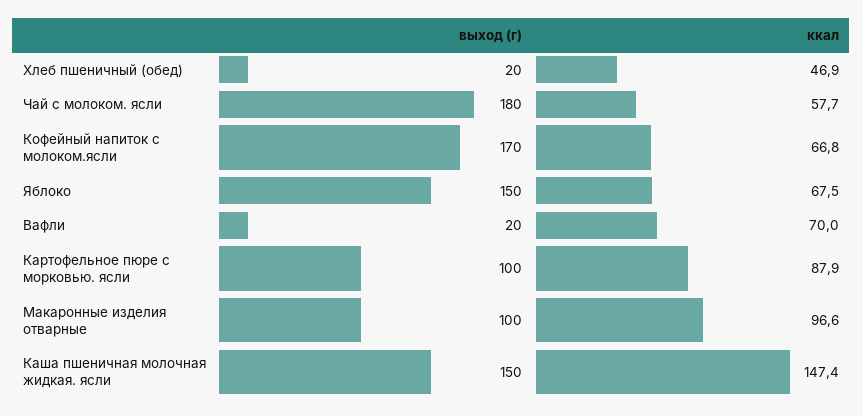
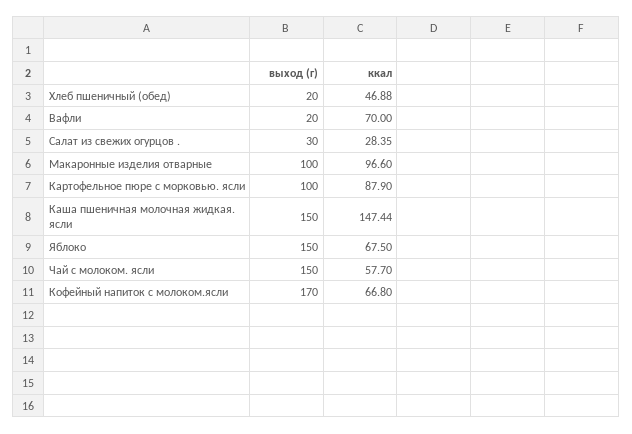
выход (г), Чай с молоком. ясли: 180 -> 150
выход (г), Салат из свежих огурцов .: none -> 30
ккал, Салат из свежих огурцов .: none -> 28.35

